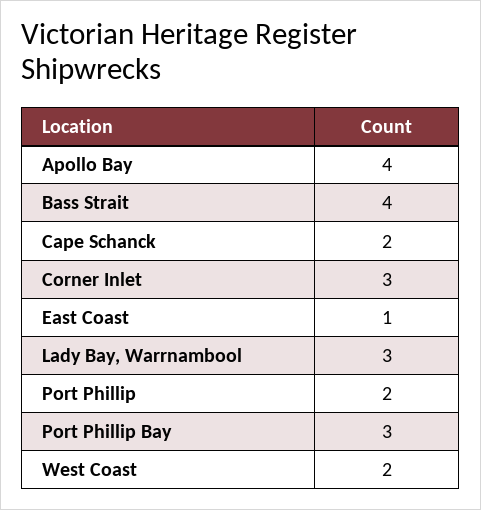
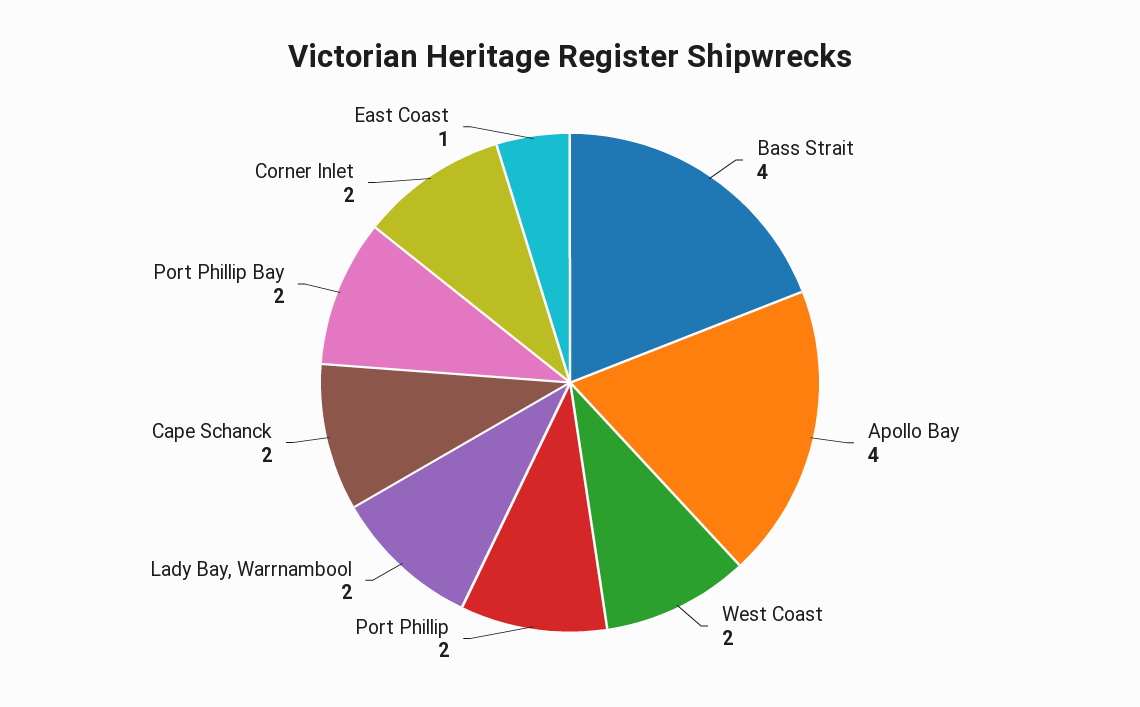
Corner Inlet: 3 -> 2
Lady Bay, Warrnambool: 3 -> 2
Port Phillip Bay: 3 -> 2

